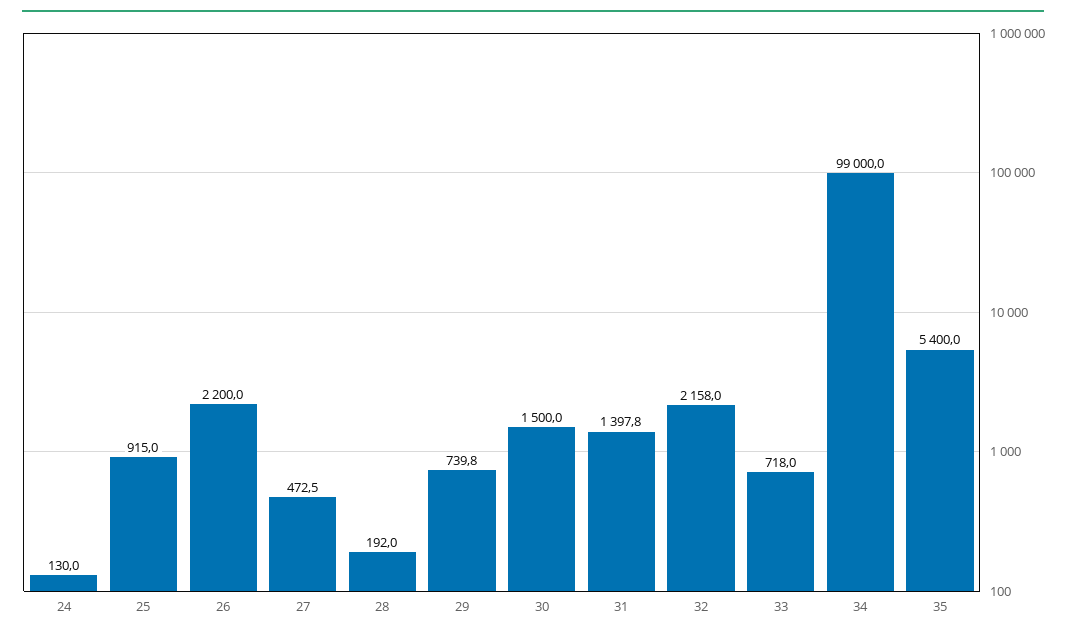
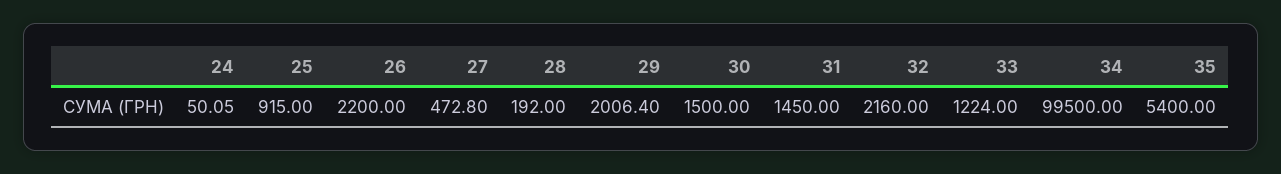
24: 130 -> 50.05
27: 472.5 -> 472.8
29: 739.8 -> 2006.4
31: 1397.8 -> 1450
32: 2158 -> 2160
33: 718 -> 1224
34: 99000 -> 99500

